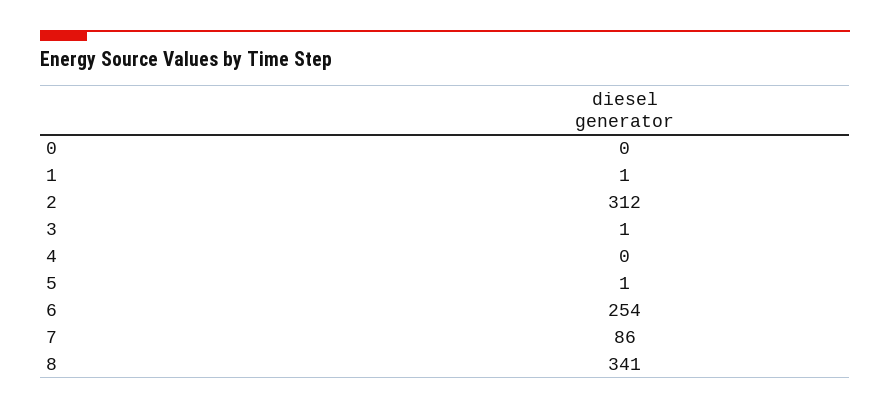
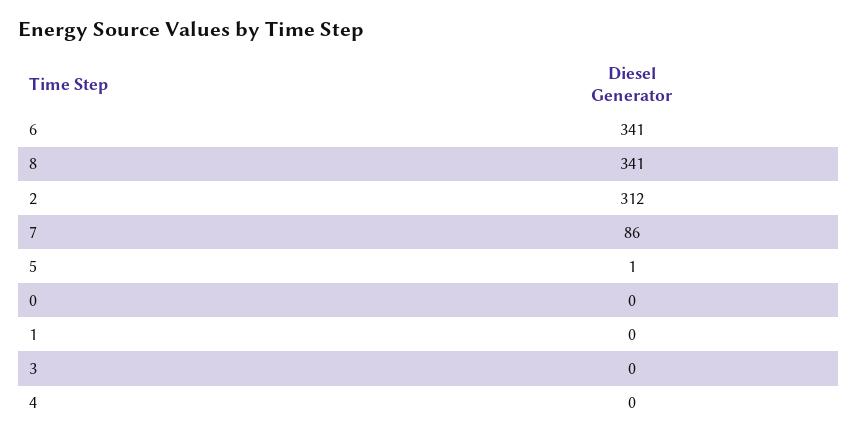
1: 1 -> 0
3: 1 -> 0
6: 254 -> 341

